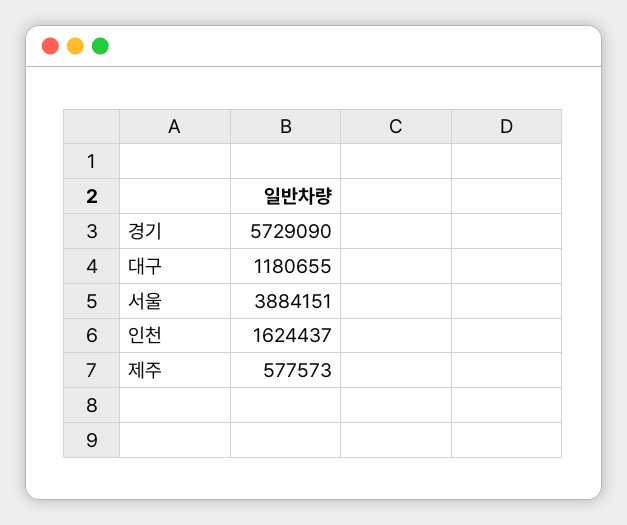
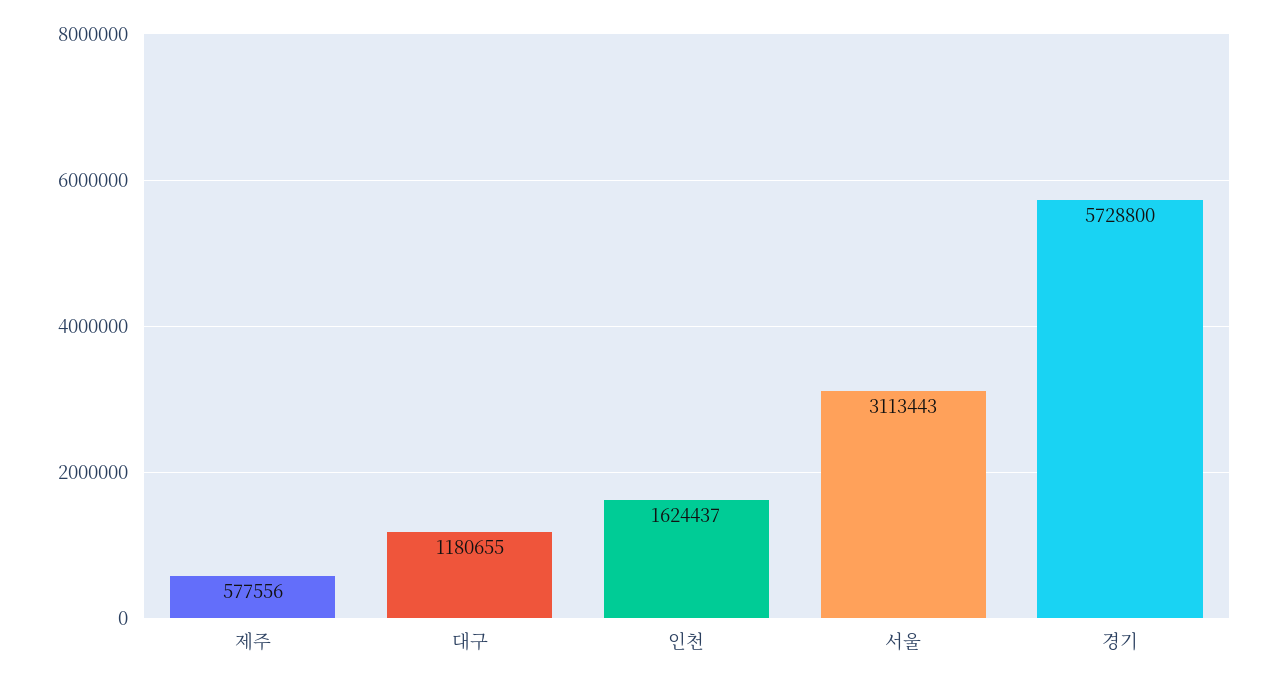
경기: 5729090 -> 5728800
서울: 3884151 -> 3113443
제주: 577573 -> 577556

